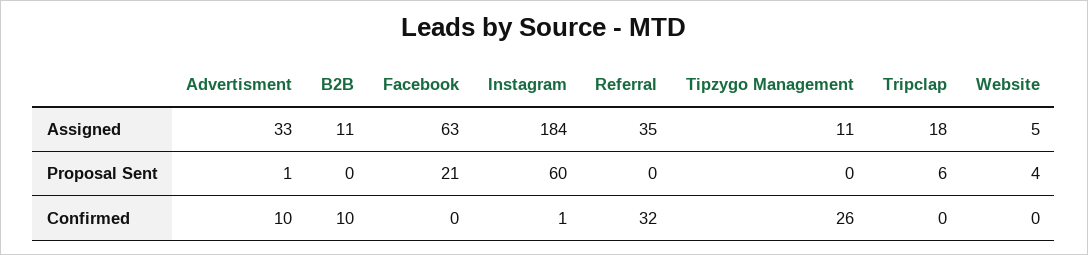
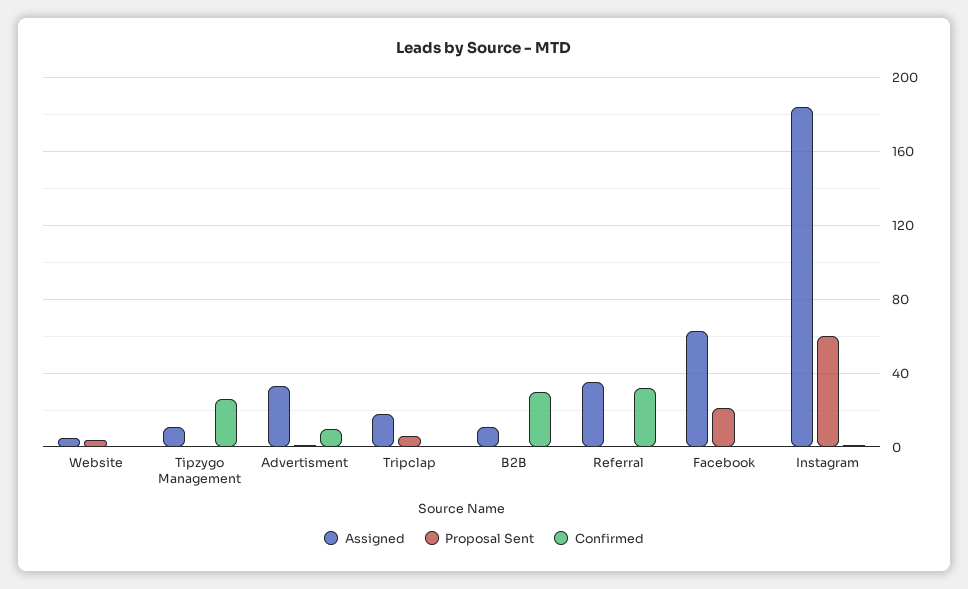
Confirmed, B2B: 10 -> 30

